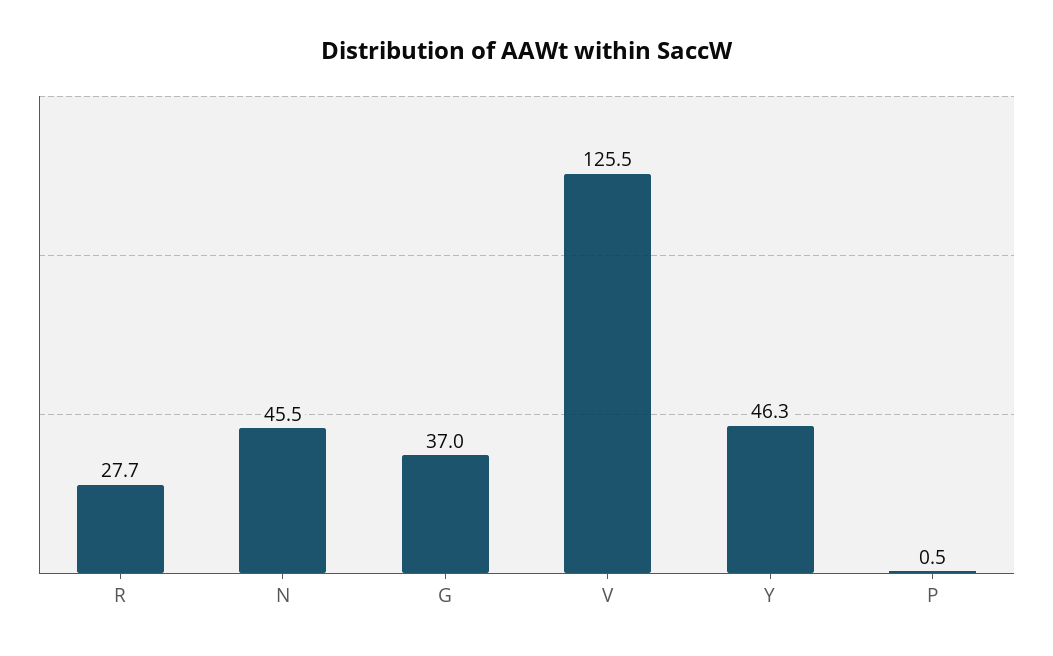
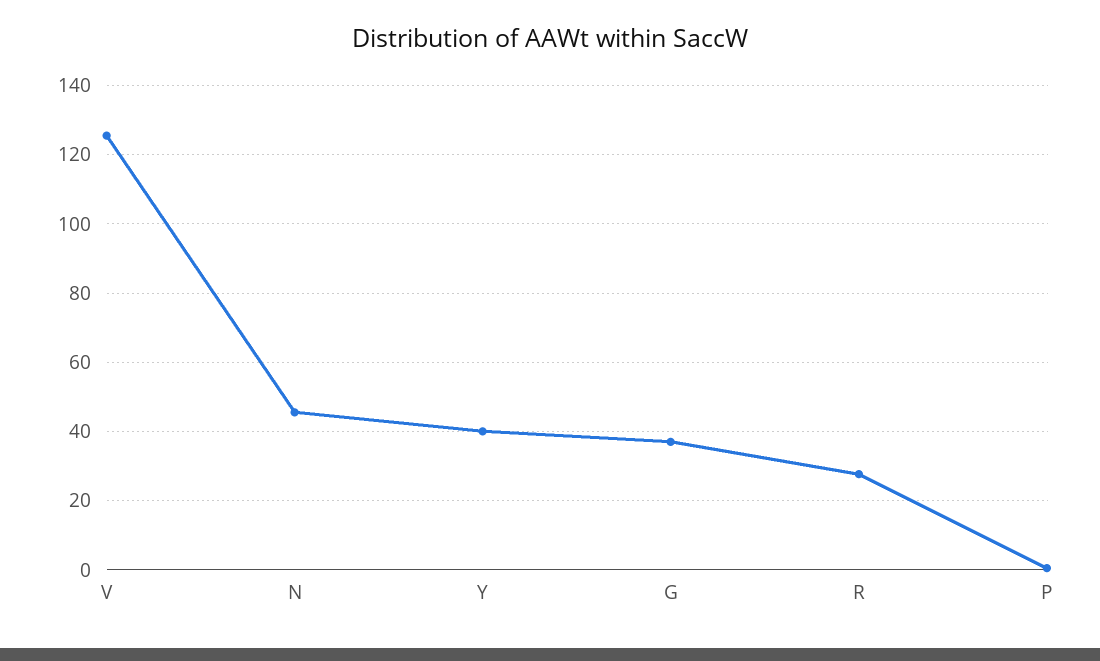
Y: 46.3 -> 40

